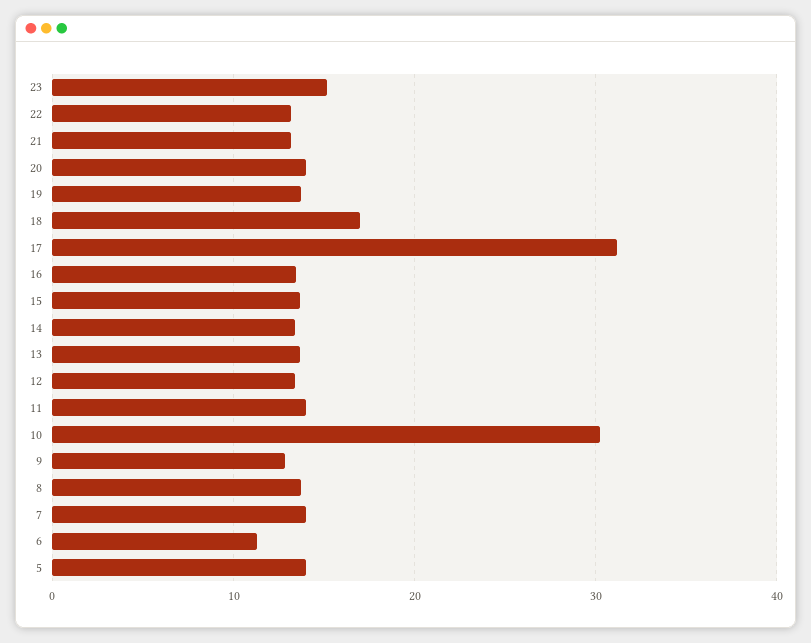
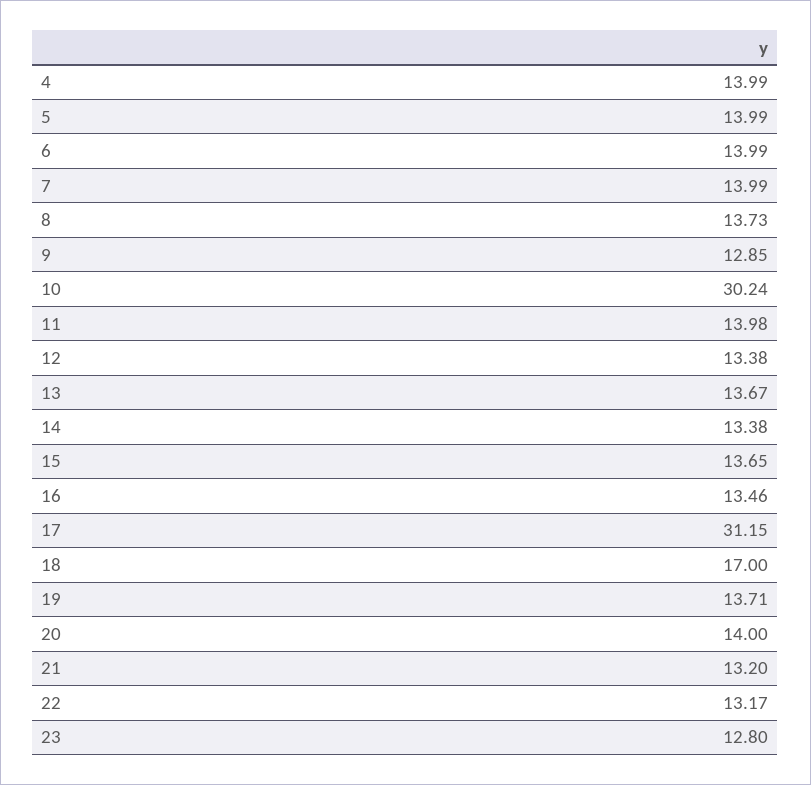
23: 15 -> 12.8
6: 11 -> 13.99
4: none -> 13.99

